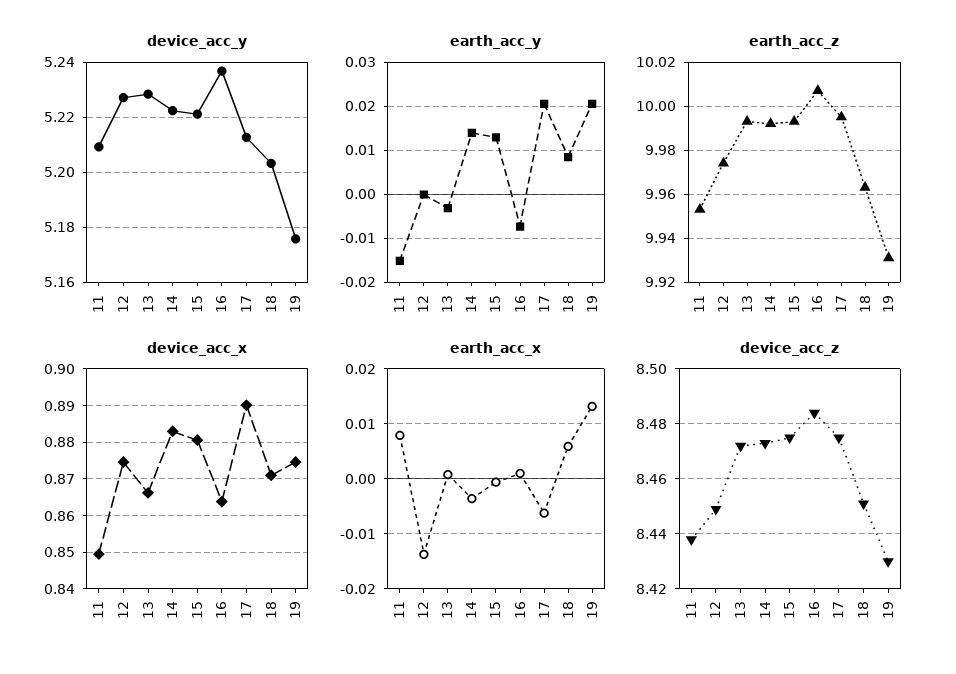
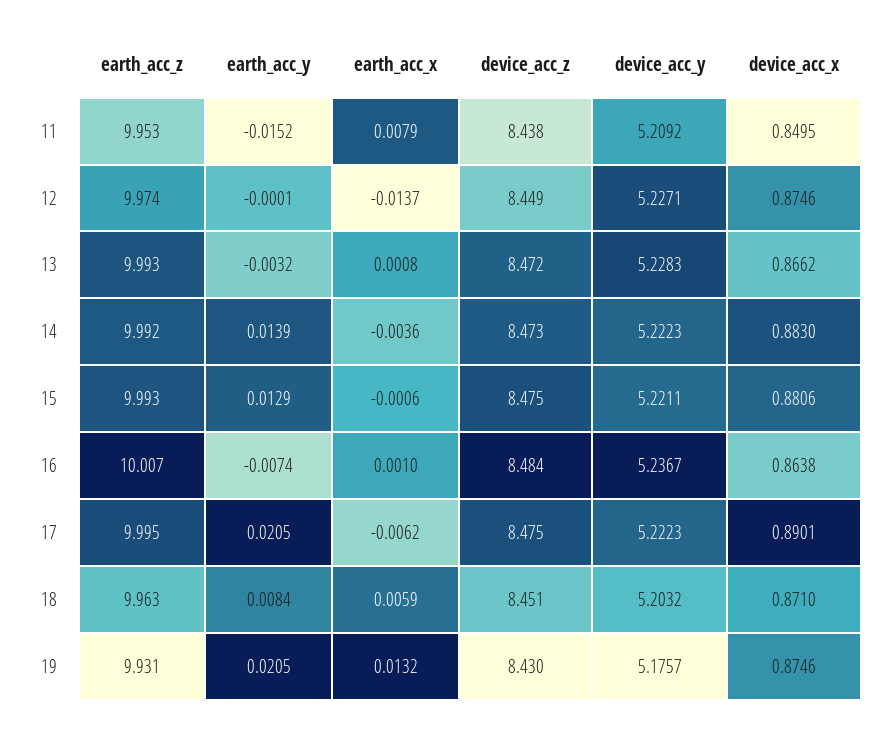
device_acc_y, 17: 5.2125 -> 5.2223

